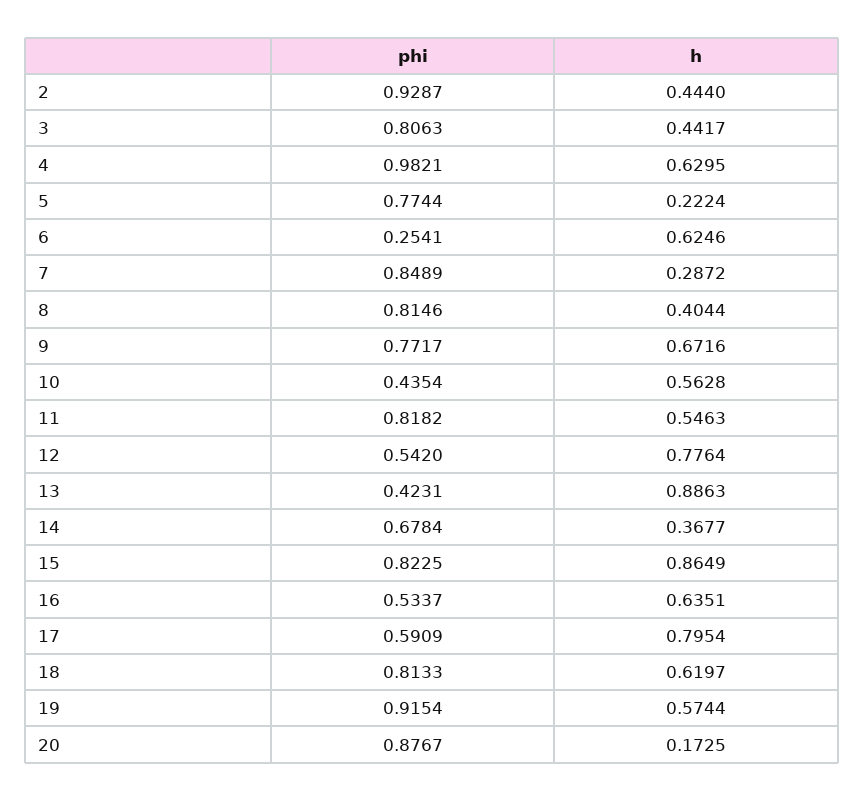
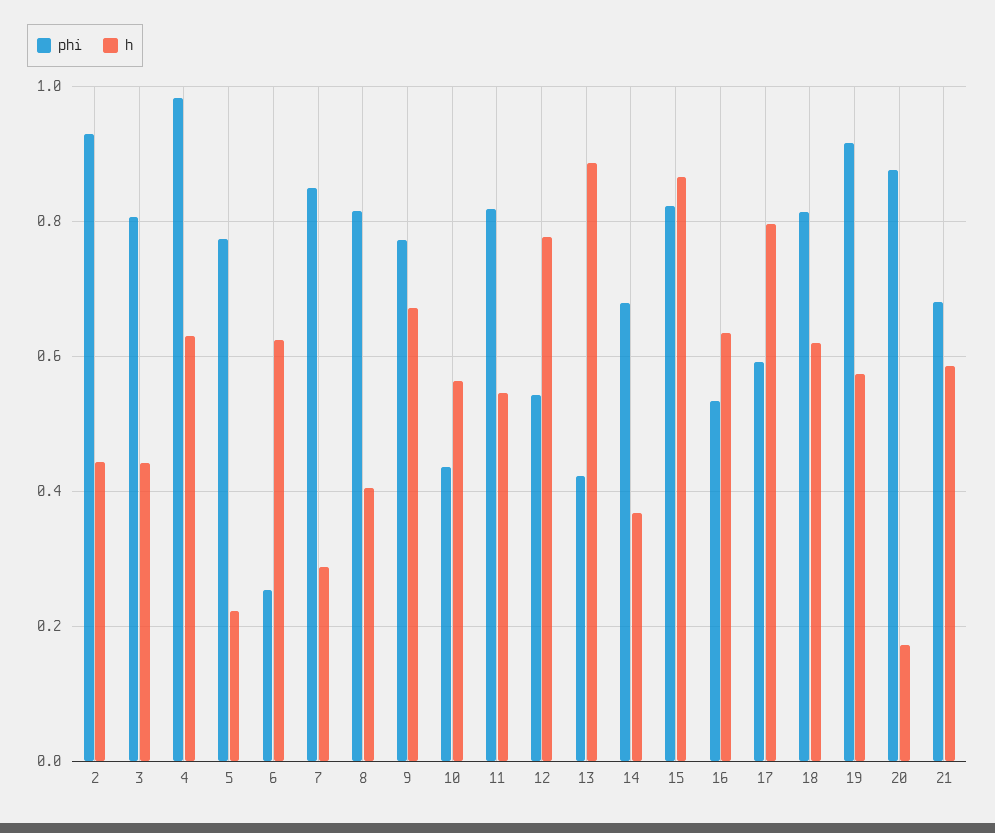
phi, 21: none -> 0.68
h, 21: none -> 0.58

